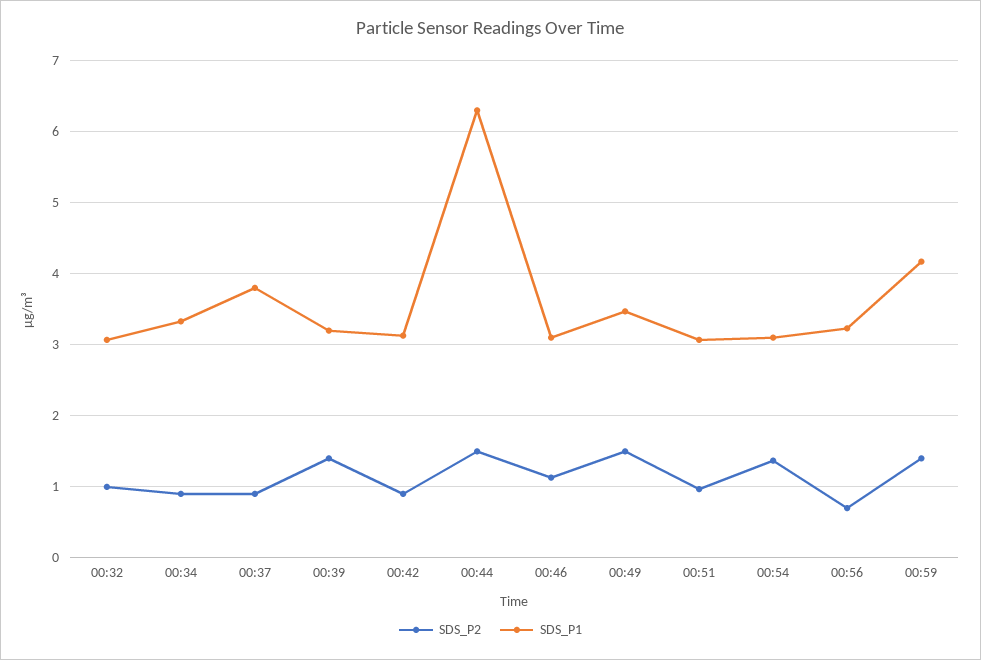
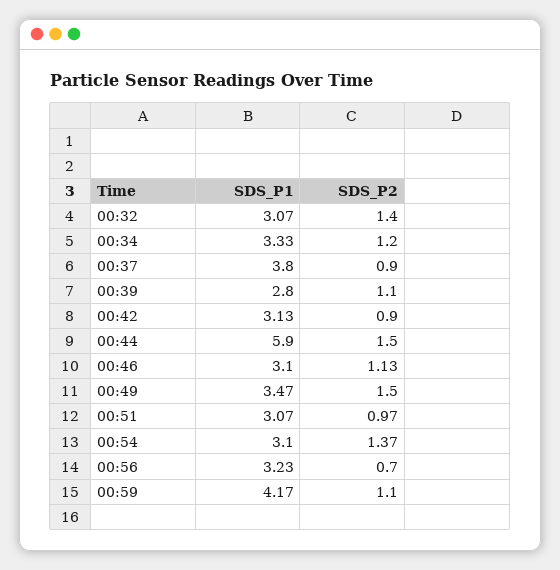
SDS_P2, 00:32: 1 -> 1.4
SDS_P2, 00:34: 0.9 -> 1.2
SDS_P2, 00:39: 1.4 -> 1.1
SDS_P1, 00:39: 3.2 -> 2.8
SDS_P1, 00:44: 6.3 -> 5.9
SDS_P2, 00:59: 1.4 -> 1.1

